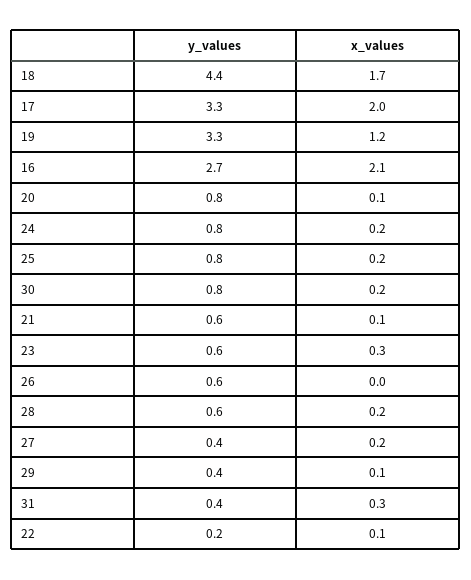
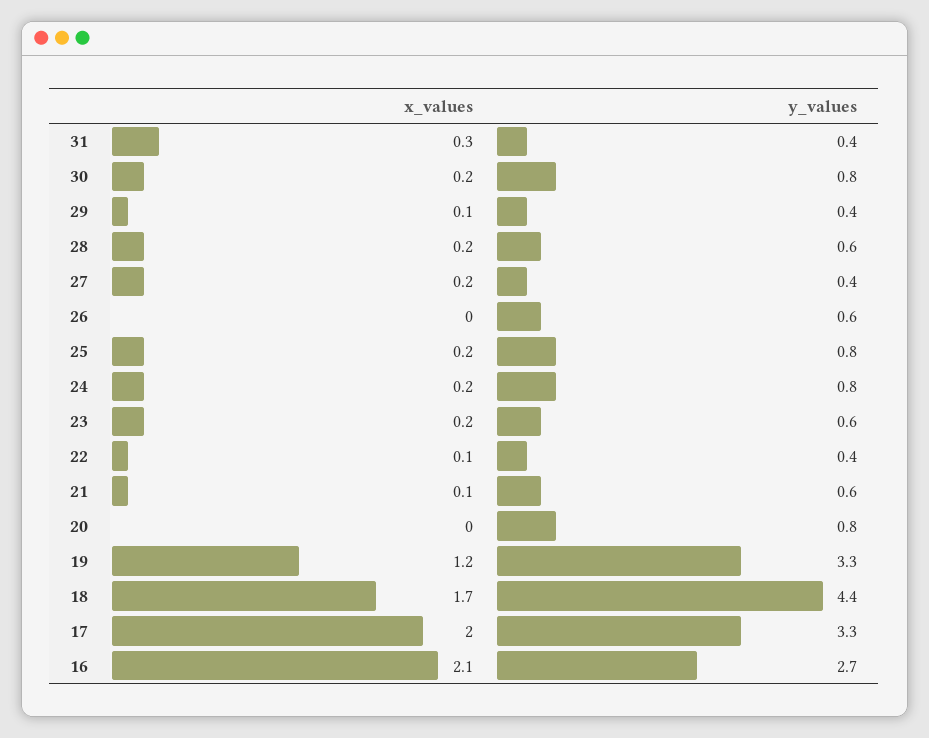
x_values, 20: 0.1 -> 0
x_values, 23: 0.3 -> 0.2
y_values, 22: 0.2 -> 0.4

